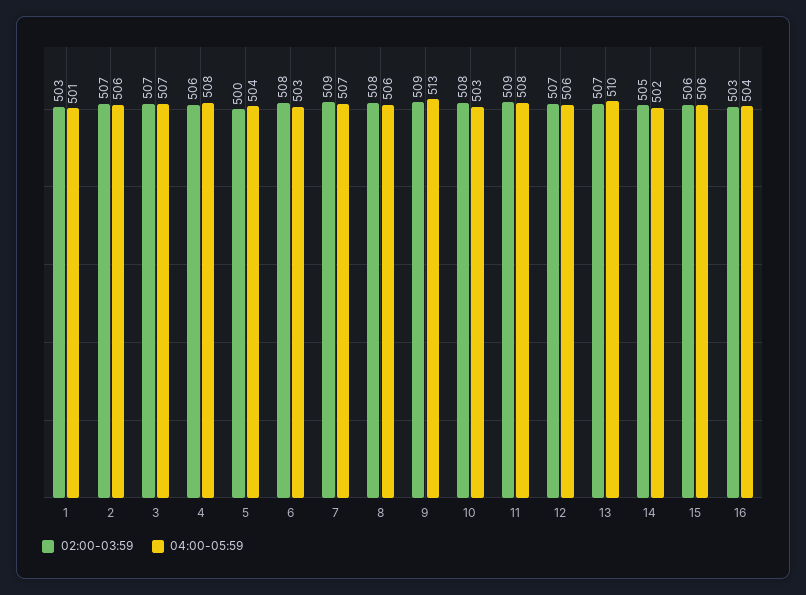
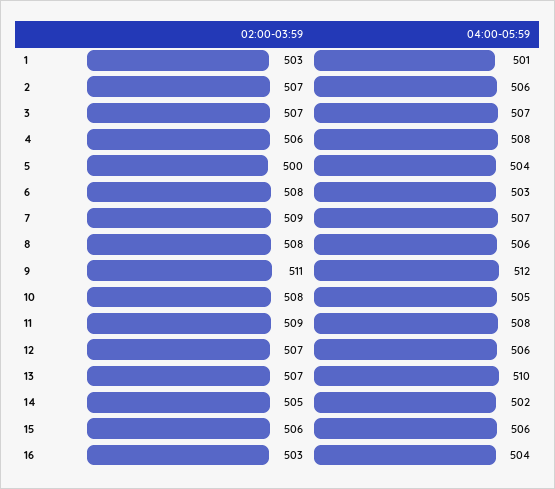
02:00-03:59, 9: 509 -> 511
04:00-05:59, 9: 513 -> 512
04:00-05:59, 10: 503 -> 505

